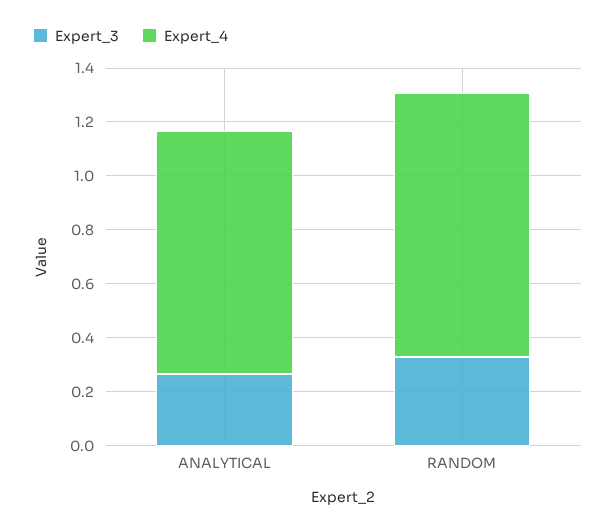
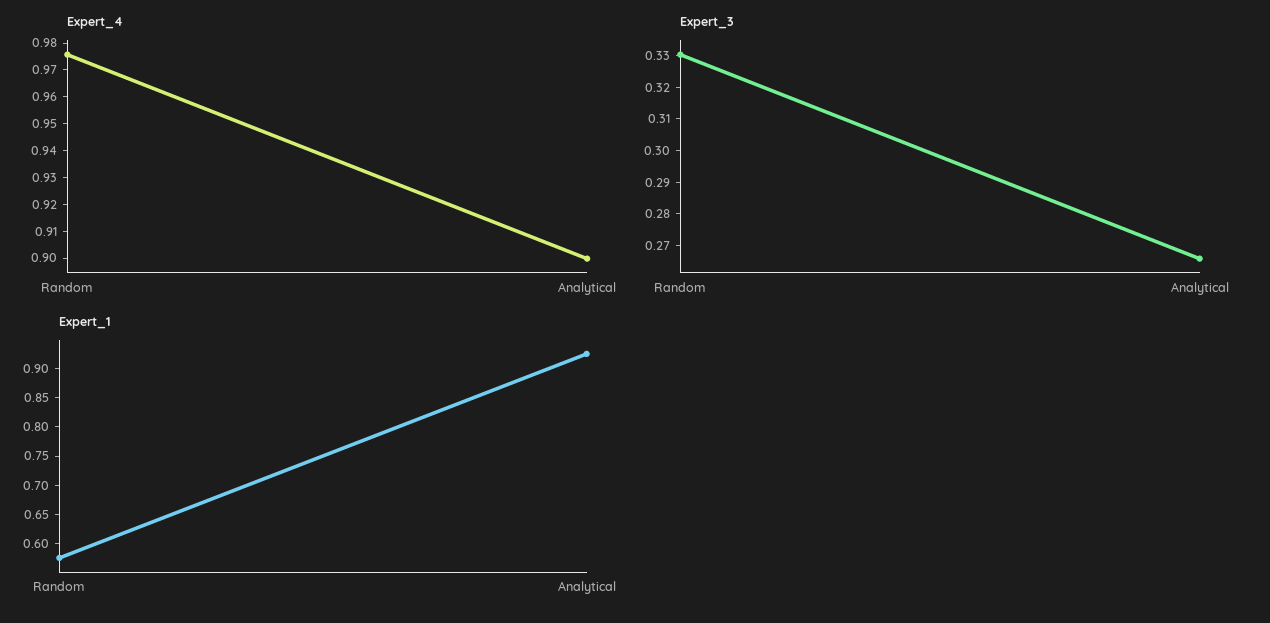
Expert_1, RANDOM: none -> 0.575
Expert_1, ANALYTICAL: none -> 0.925

